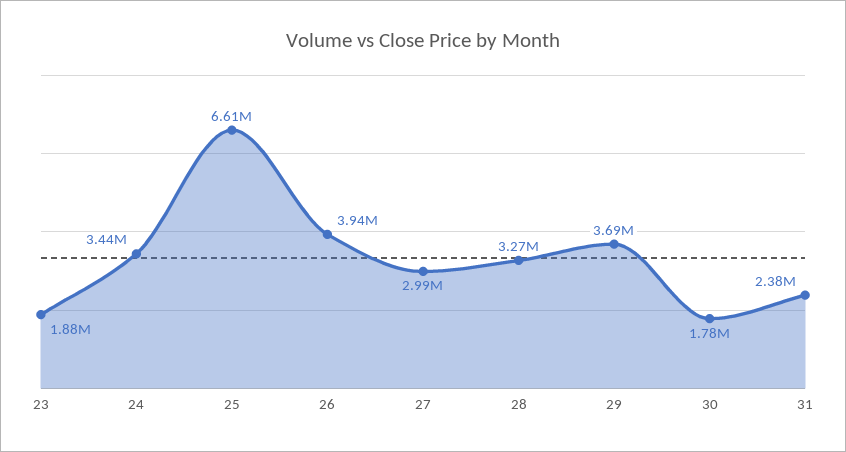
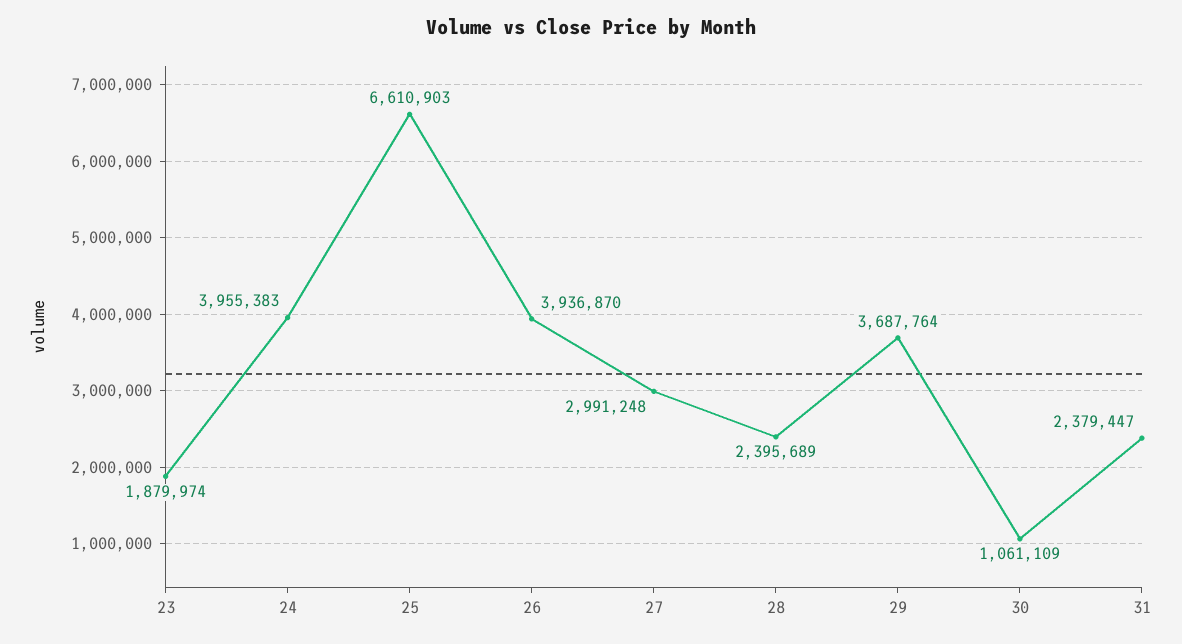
24: 3440000 -> 3955383
28: 3270000 -> 2395689
30: 1780000 -> 1061109

